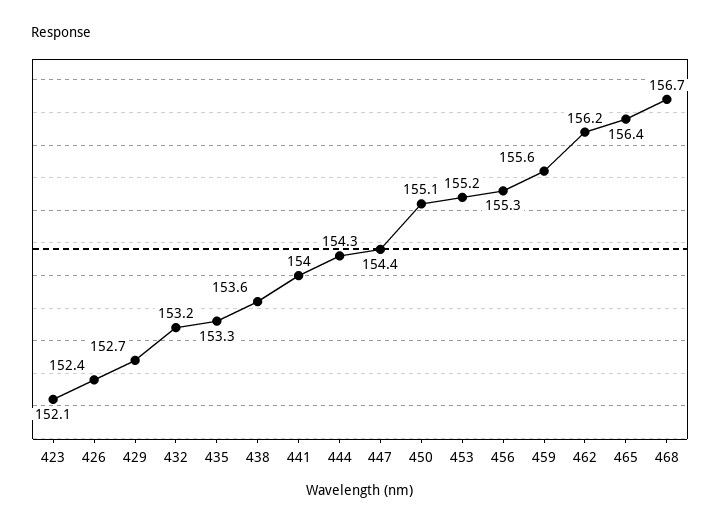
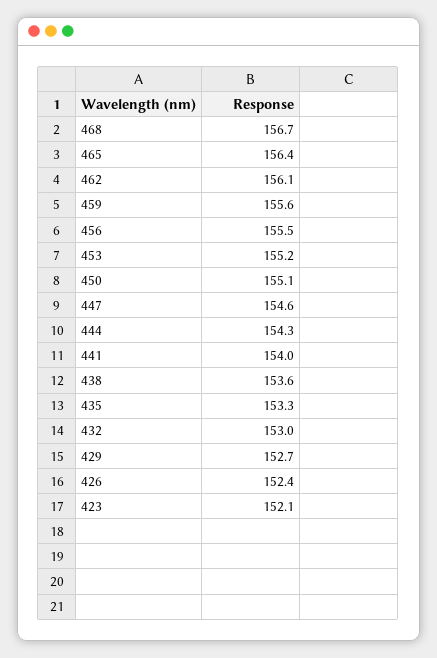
432: 153.2 -> 153
447: 154.4 -> 154.6
456: 155.3 -> 155.5
462: 156.2 -> 156.1

